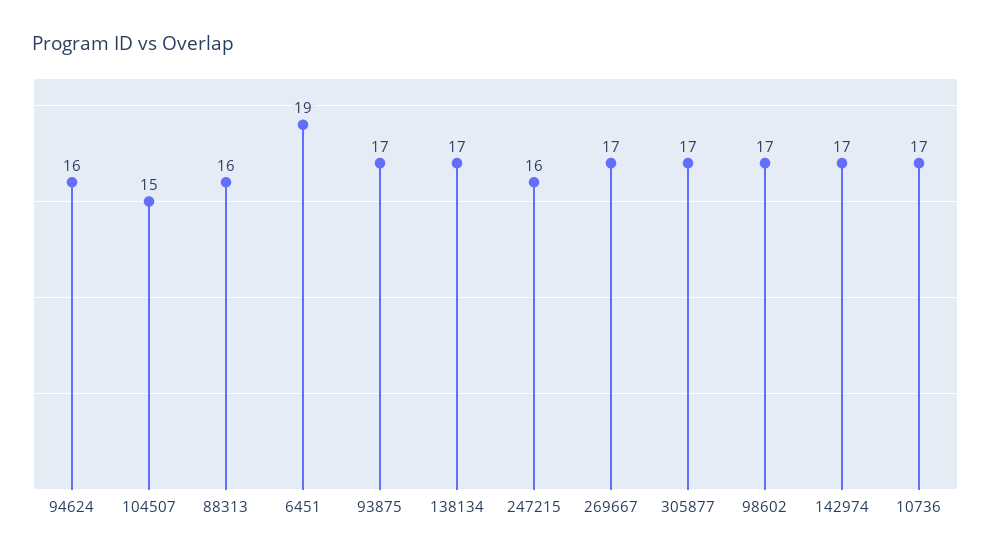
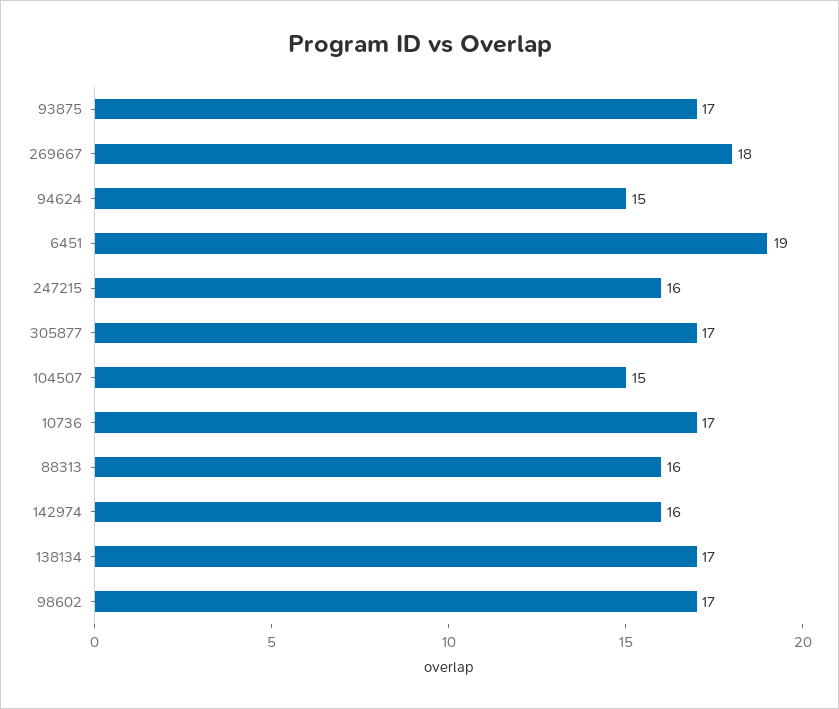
94624: 16 -> 15
269667: 17 -> 18
142974: 17 -> 16

